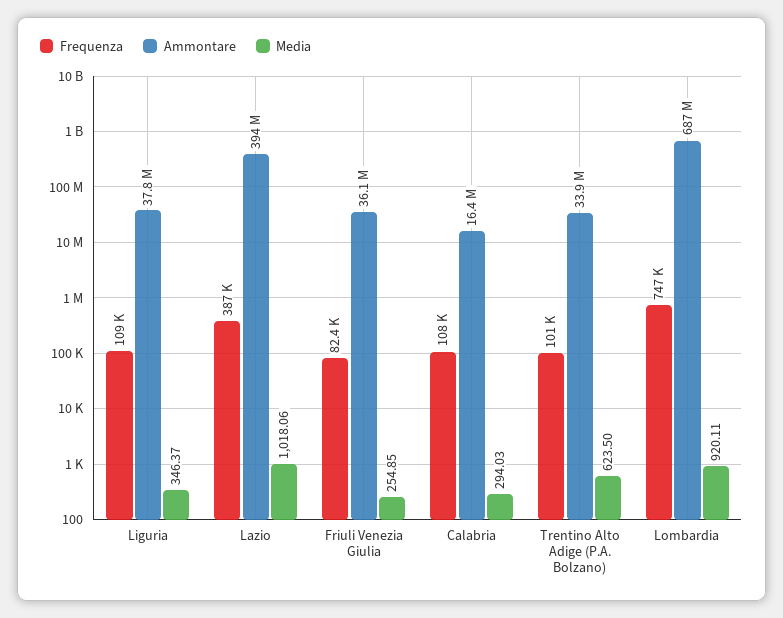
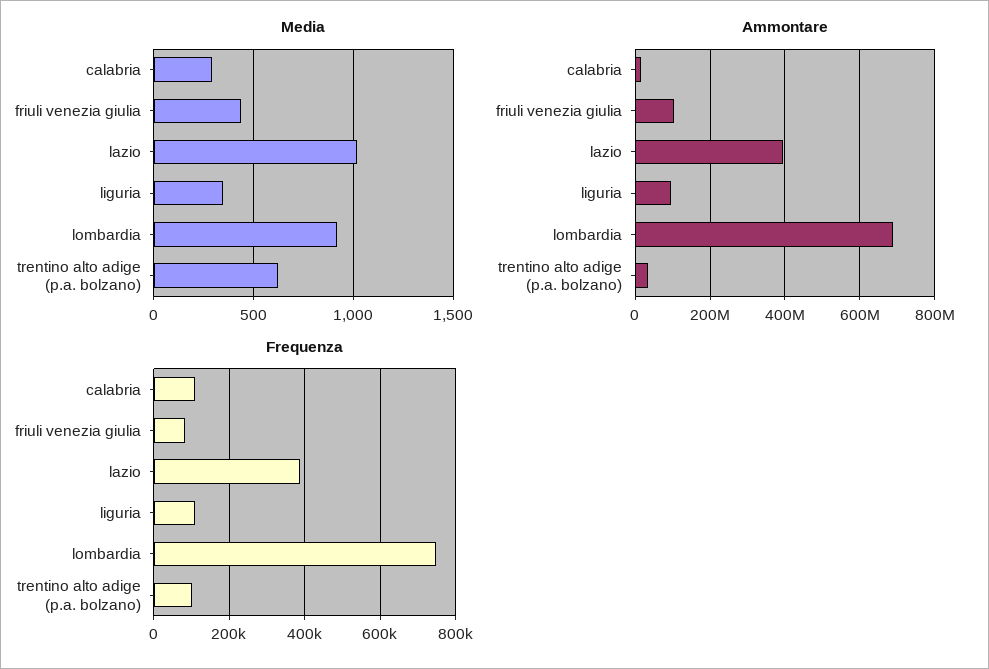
Ammontare, Liguria: 37800000 -> 100000000
Ammontare, Friuli Venezia Giulia: 36100000 -> 100000000
Media, Friuli Venezia Giulia: 254.85 -> 450

